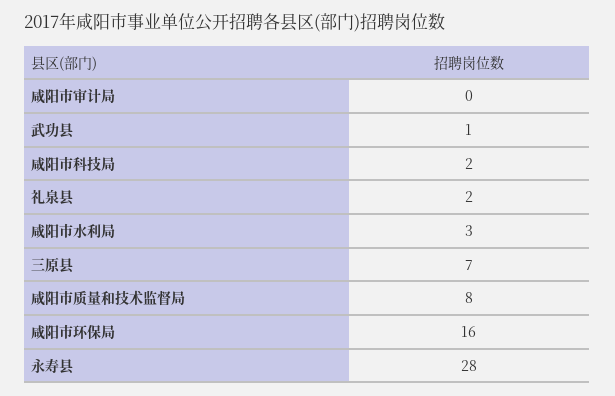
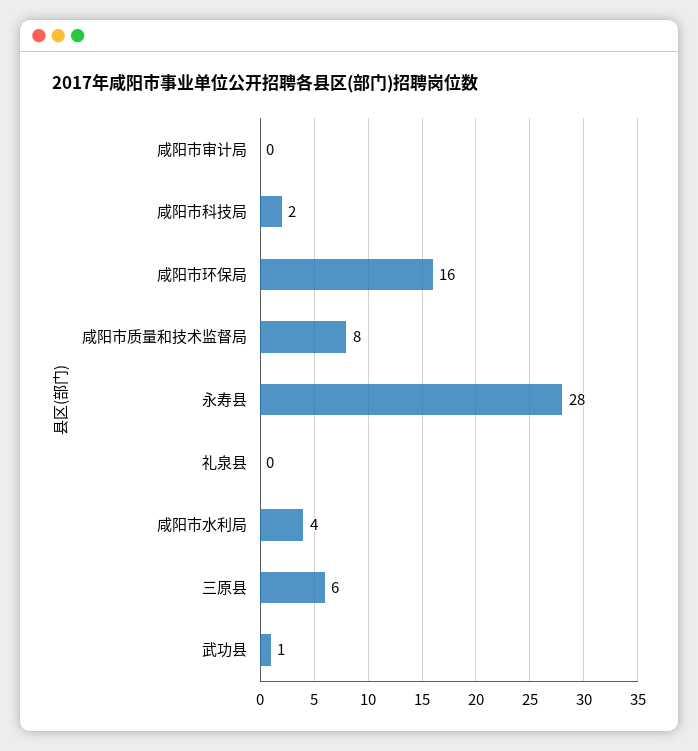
礼泉县: 2 -> 0
咸阳市水利局: 3 -> 4
三原县: 7 -> 6

